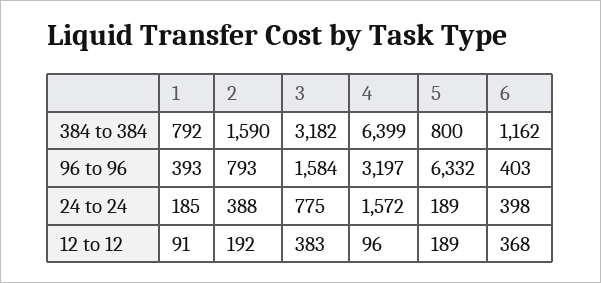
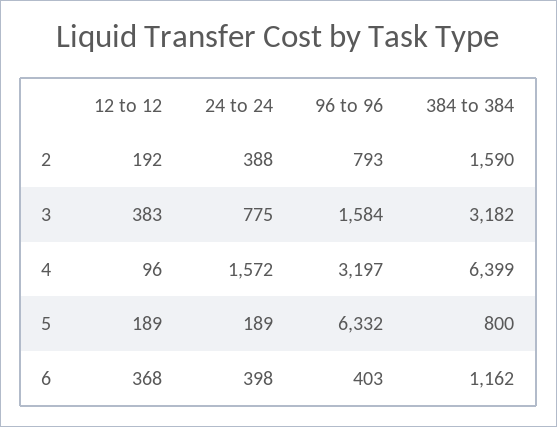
1, 384 to 384: 792 -> none
1, 96 to 96: 393 -> none
1, 24 to 24: 185 -> none
1, 12 to 12: 91 -> none

